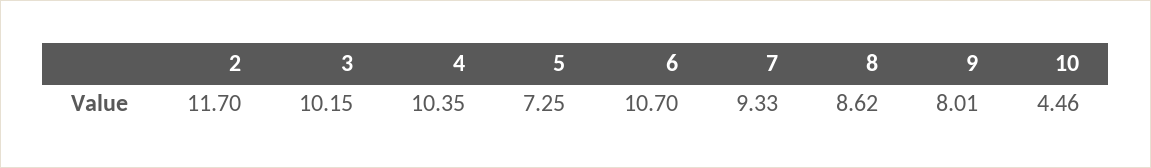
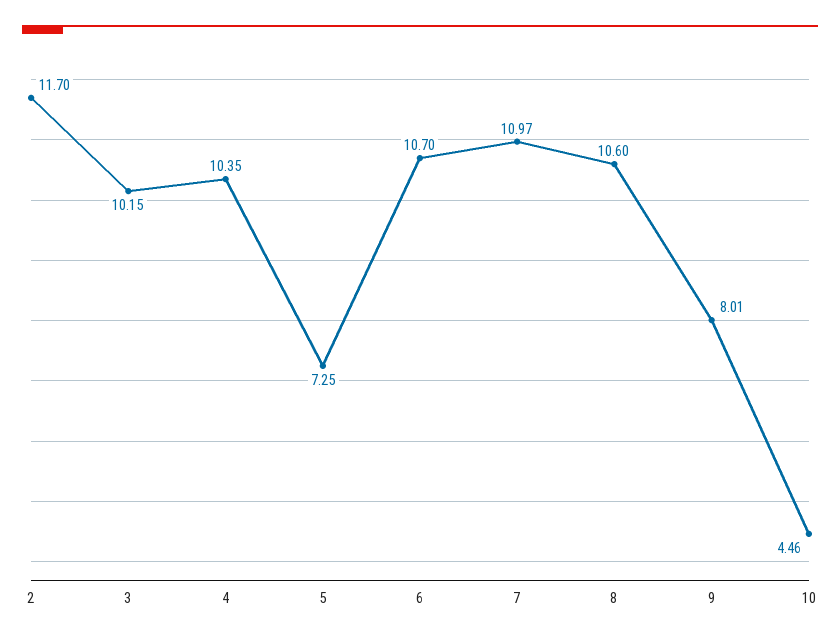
7: 9.33 -> 10.97
8: 8.62 -> 10.6

